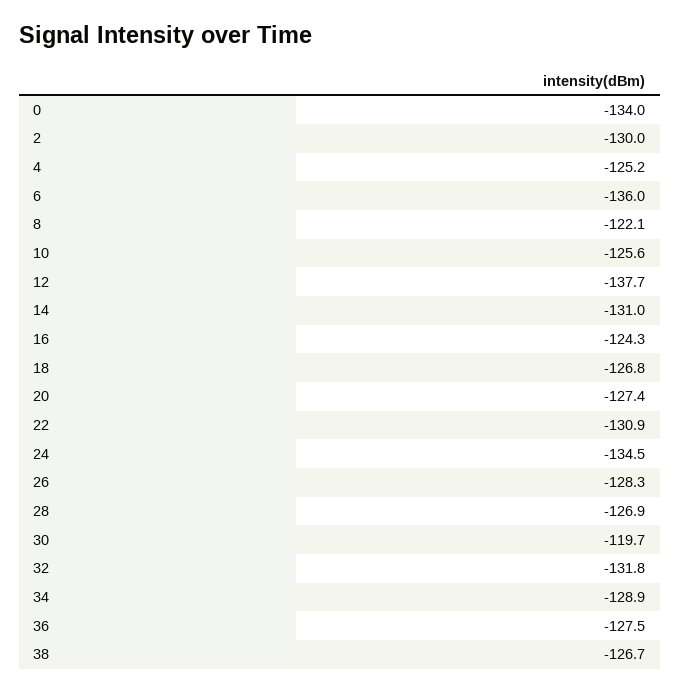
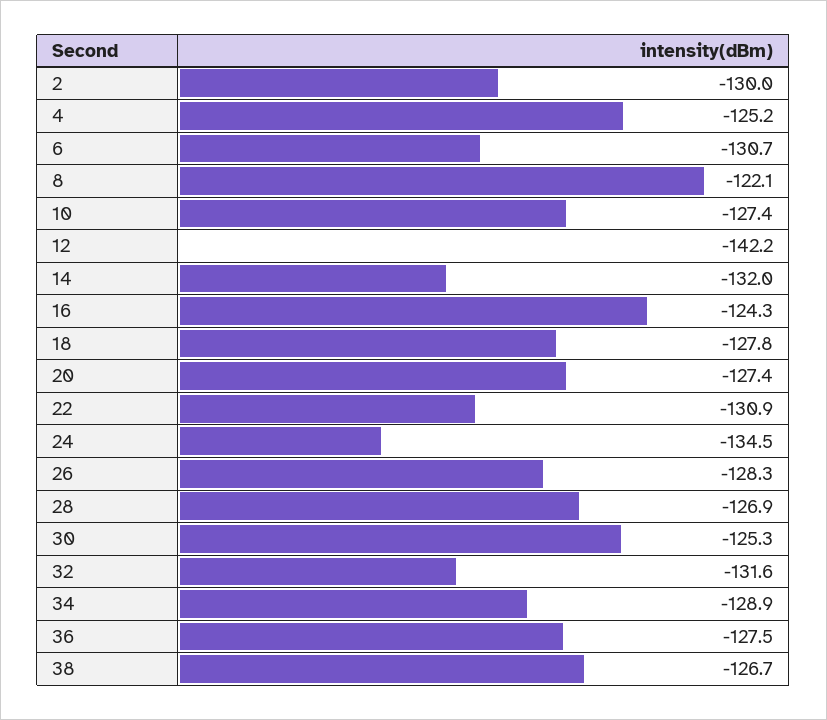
0: -134 -> none
6: -136 -> -130.7
10: -125.6 -> -127.4
12: -137.7 -> -142.2
14: -131 -> -132
18: -126.8 -> -127.8
30: -119.7 -> -125.3
32: -131.8 -> -131.6

